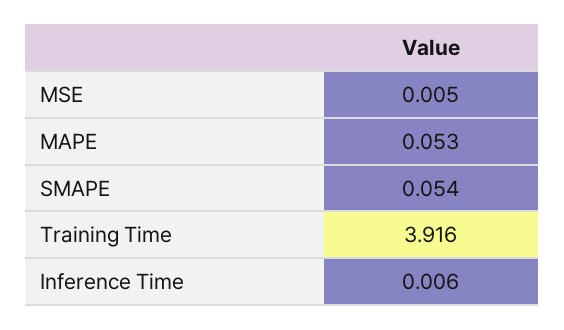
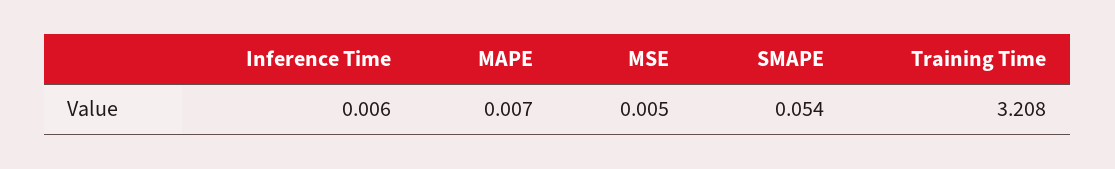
MAPE: 0.053 -> 0.007
Training Time: 3.916 -> 3.208

